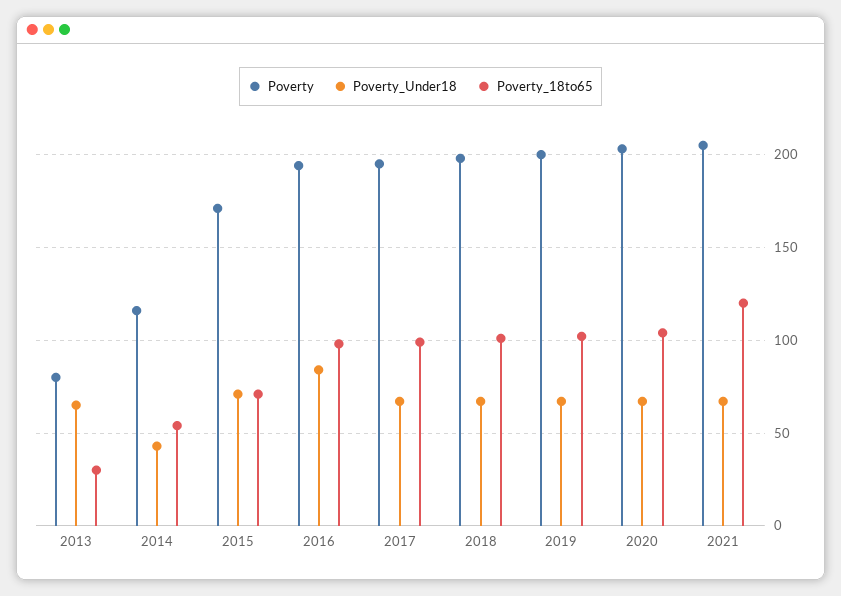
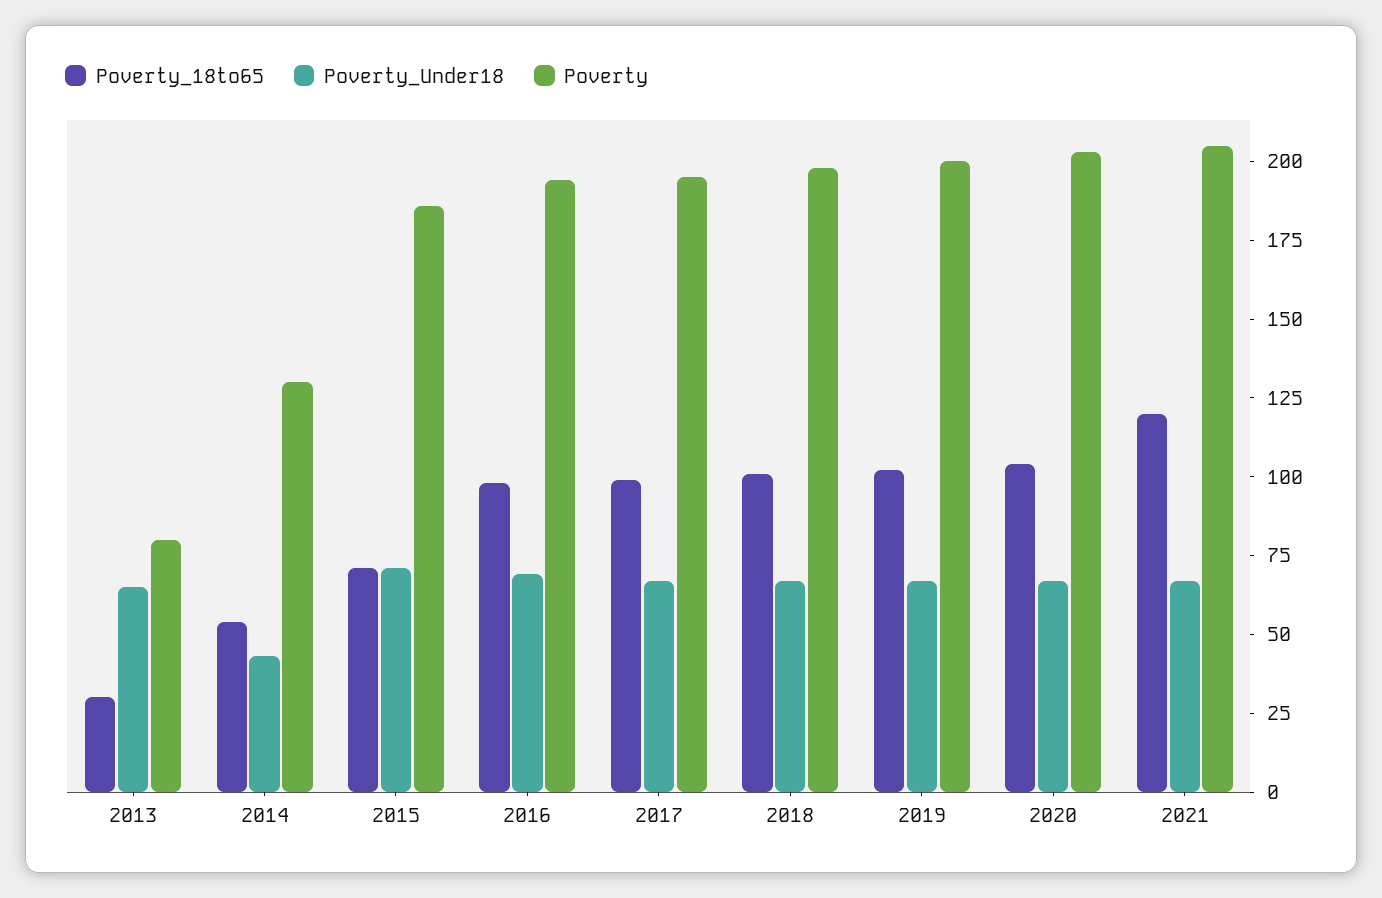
Poverty, 2014: 115 -> 130
Poverty, 2015: 170 -> 185
Poverty_Under18, 2016: 85 -> 70

